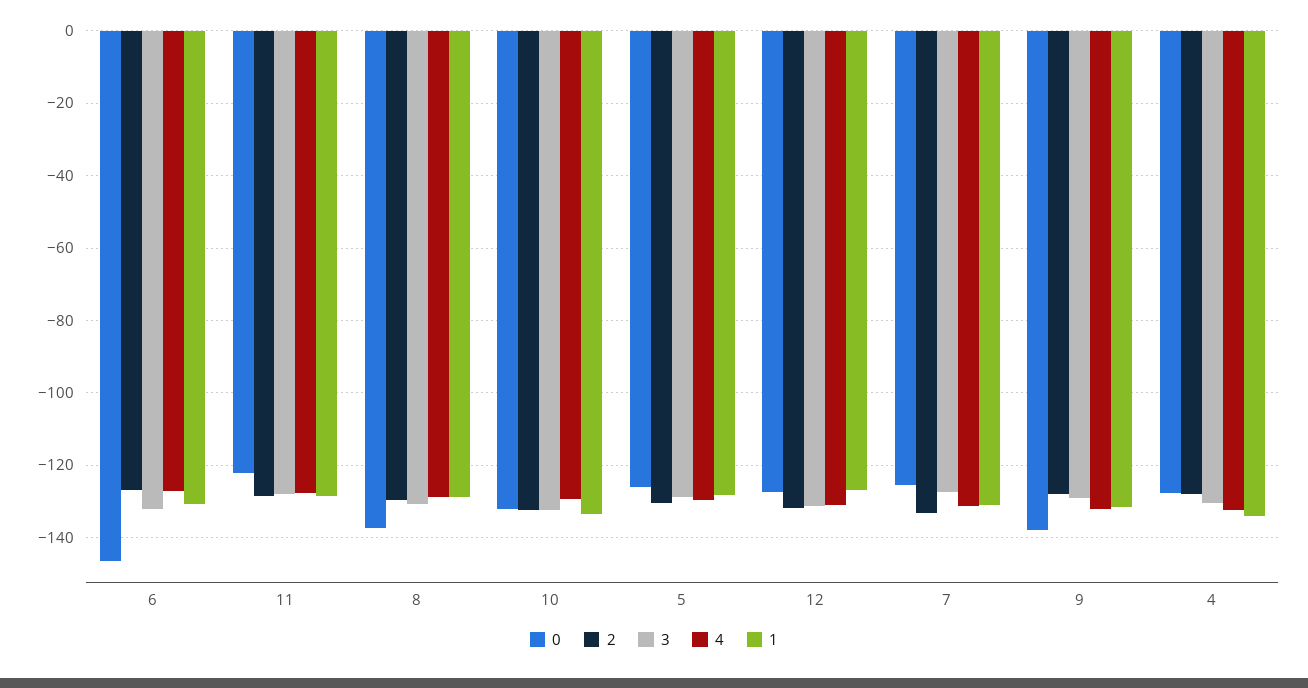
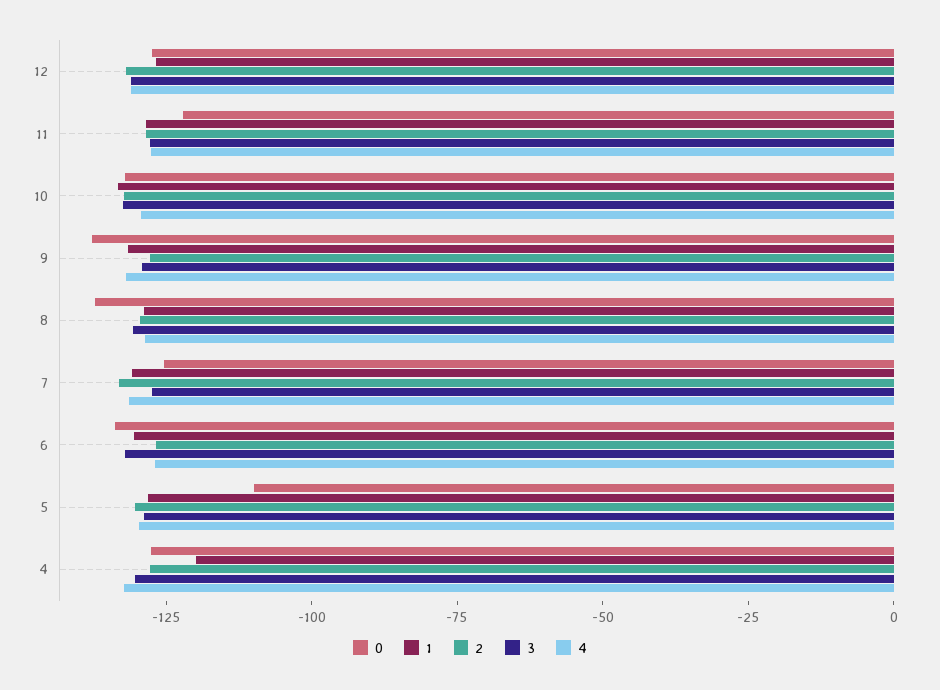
0, 6: -146 -> -135
0, 5: -126 -> -110
1, 4: -134 -> -120

